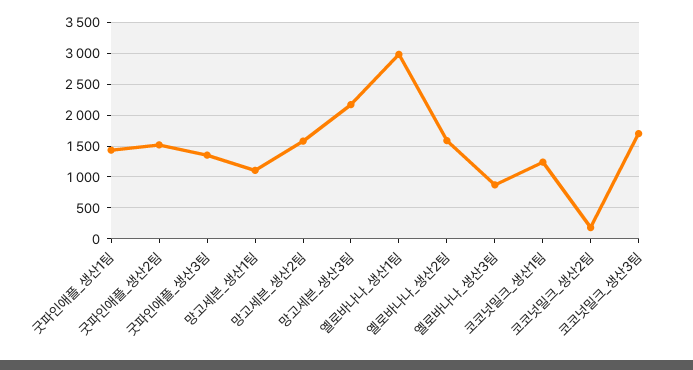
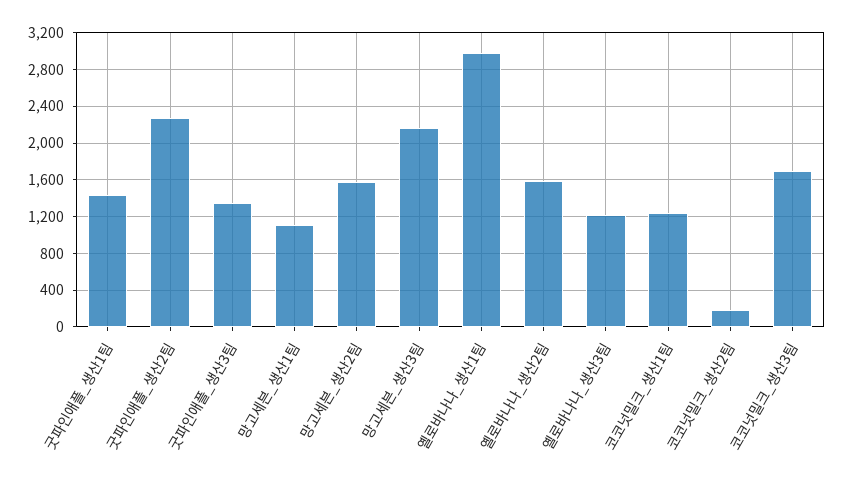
굿파인애플_생산2팀: 1500 -> 2300
옐로바나나_생산3팀: 900 -> 1200

